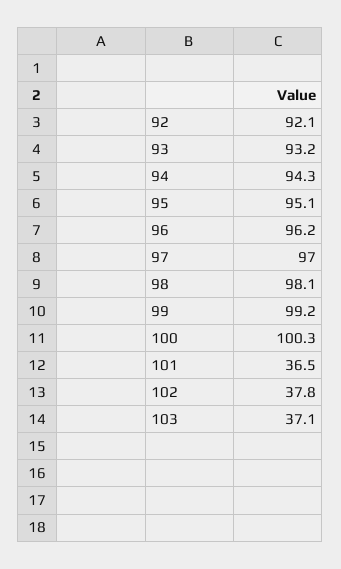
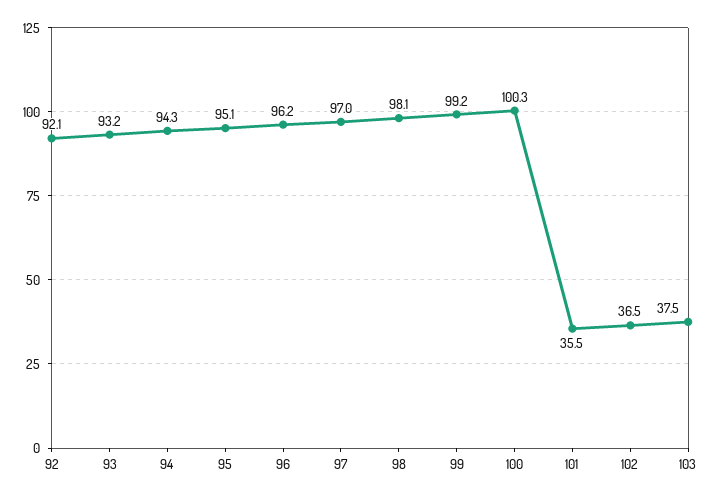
101: 36.5 -> 35.5
102: 37.8 -> 36.5
103: 37.1 -> 37.5

